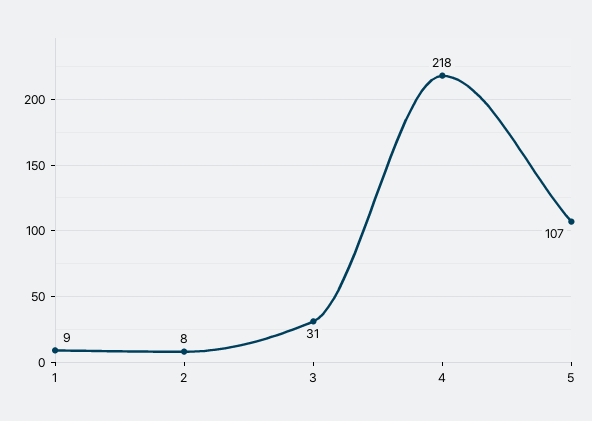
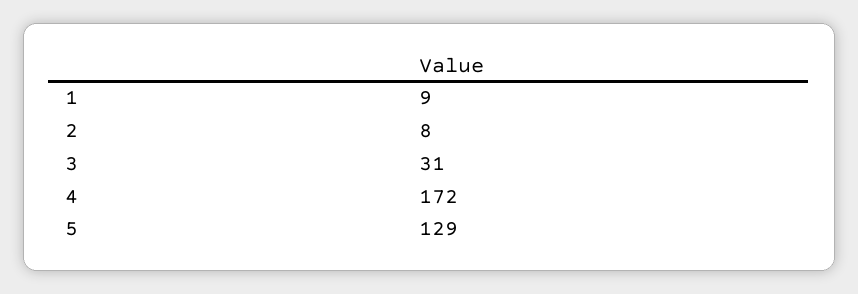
4: 218 -> 172
5: 107 -> 129

